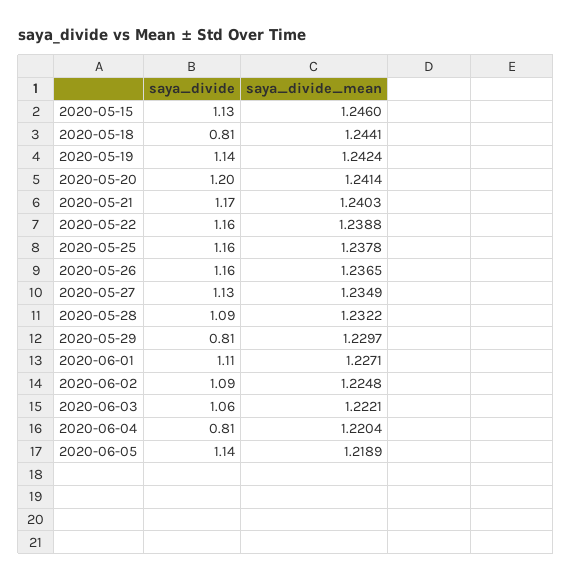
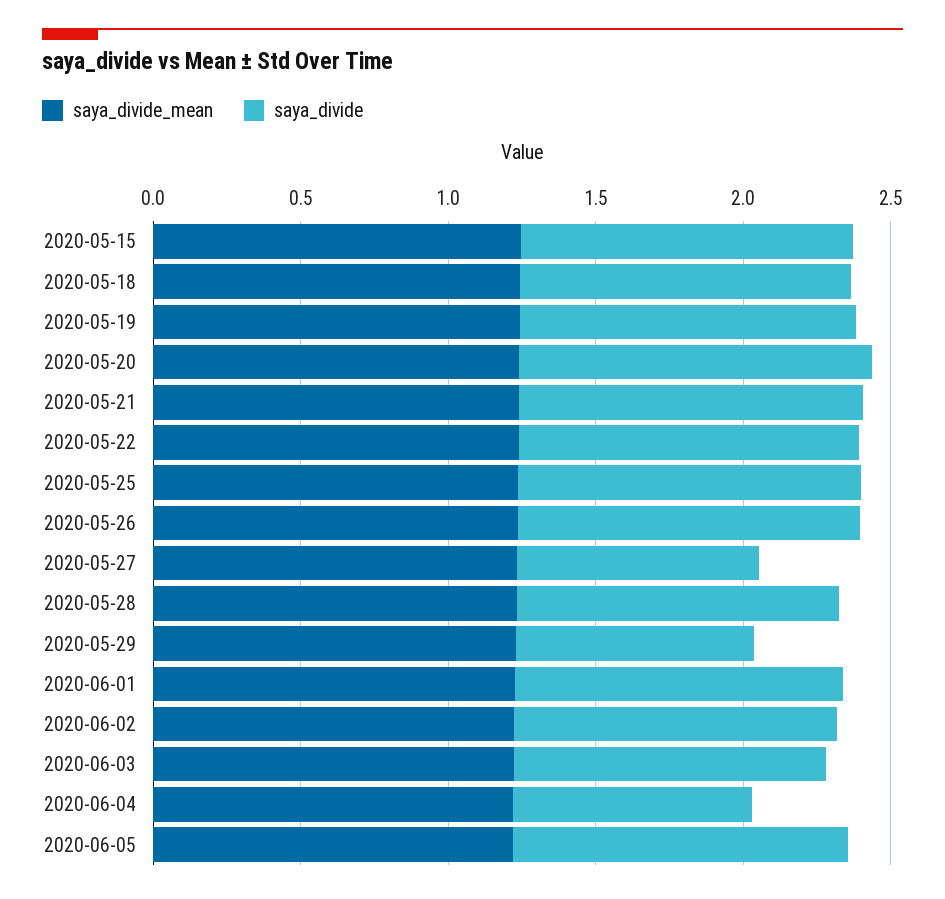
saya_divide, 2020-05-18: 0.81 -> 1.1
saya_divide, 2020-05-27: 1.13 -> 0.8

